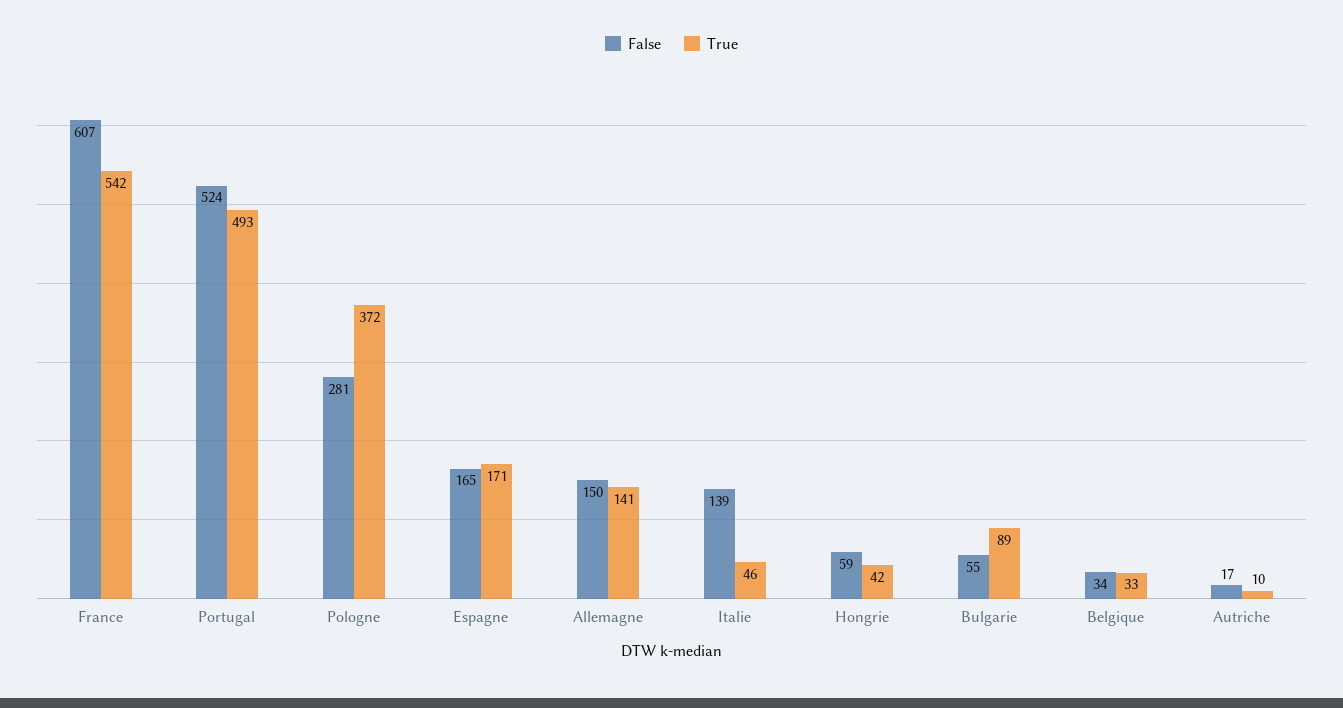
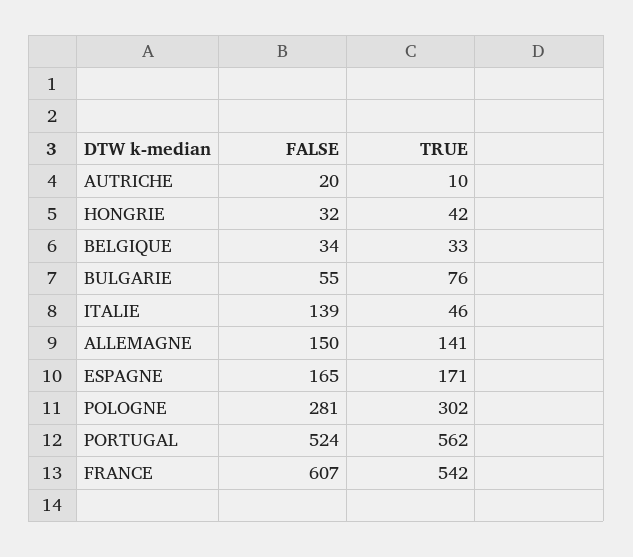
True, Portugal: 493 -> 562
True, Pologne: 372 -> 302
False, Hongrie: 59 -> 32
True, Bulgarie: 89 -> 76
False, Autriche: 17 -> 20

